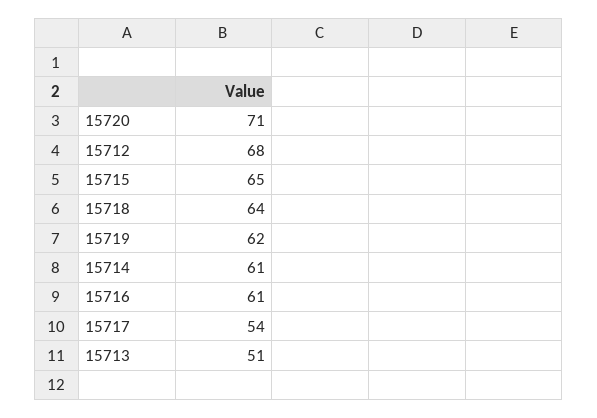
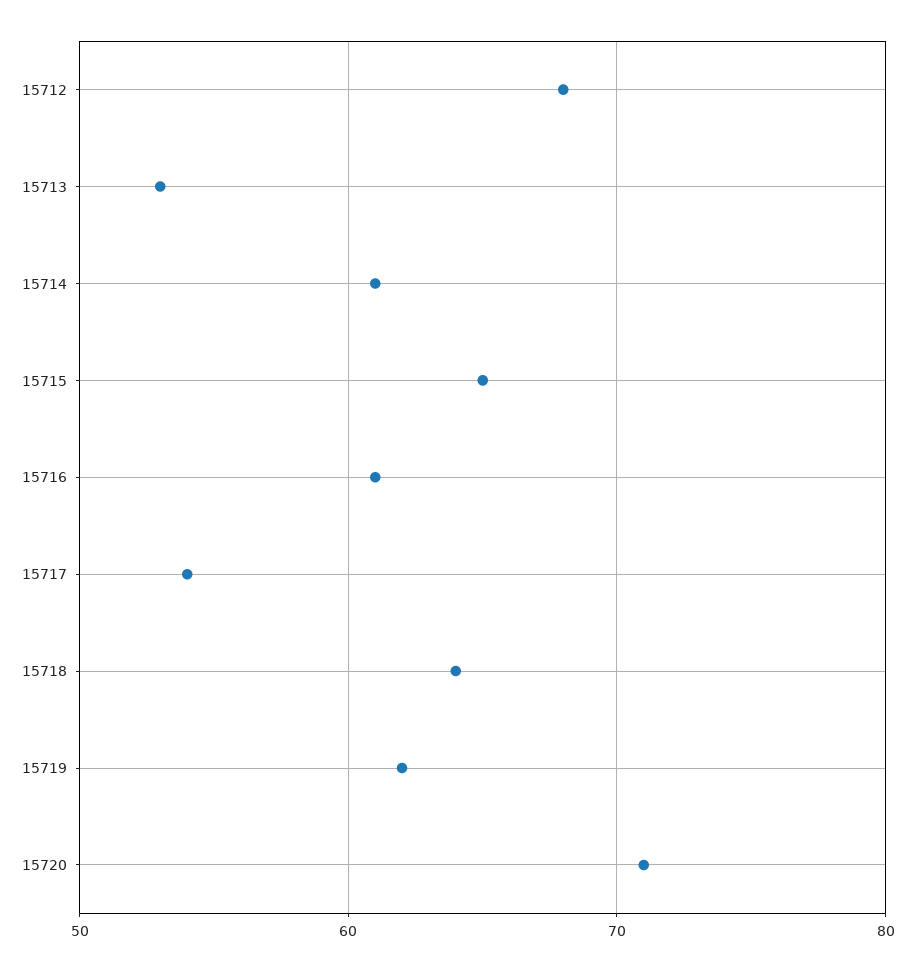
15713: 51 -> 53

